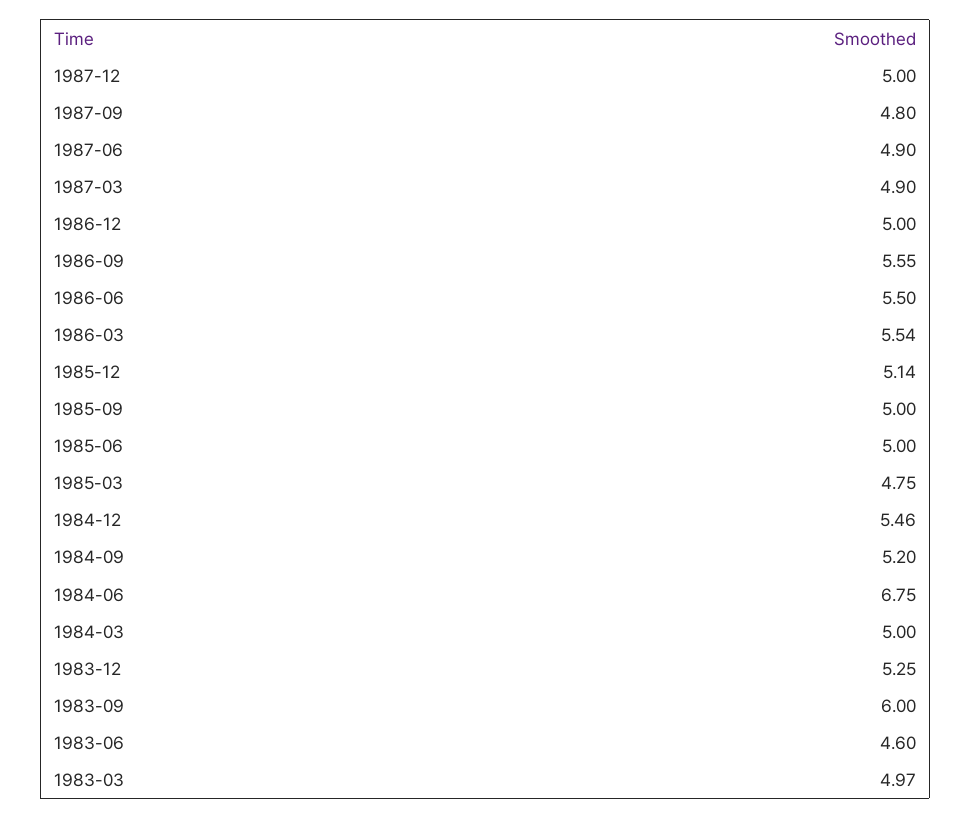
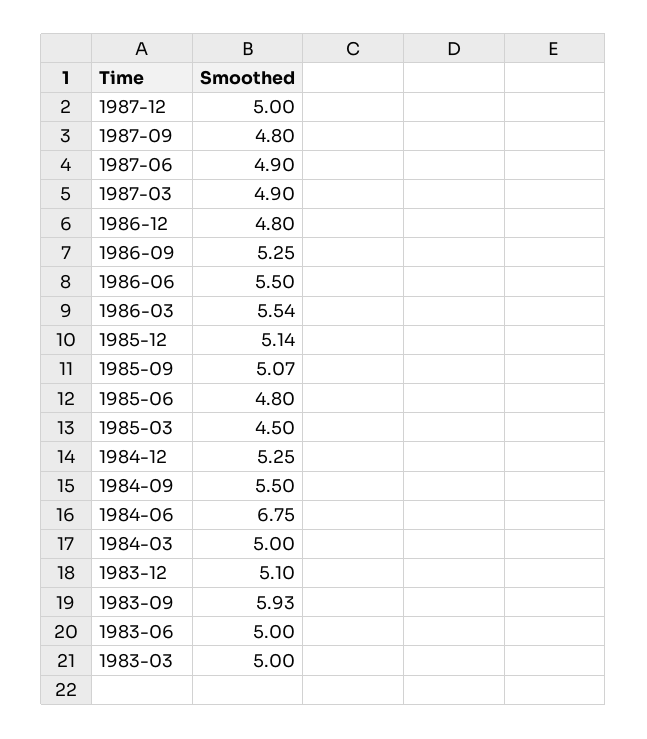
1986-12: 5 -> 4.8
1986-09: 5.55 -> 5.25
1985-09: 5 -> 5.07
1985-06: 5 -> 4.8
1985-03: 4.75 -> 4.5
1984-12: 5.46 -> 5.25
1984-09: 5.2 -> 5.5
1983-12: 5.25 -> 5.1
1983-09: 6 -> 5.93
1983-06: 4.6 -> 5
1983-03: 4.97 -> 5

